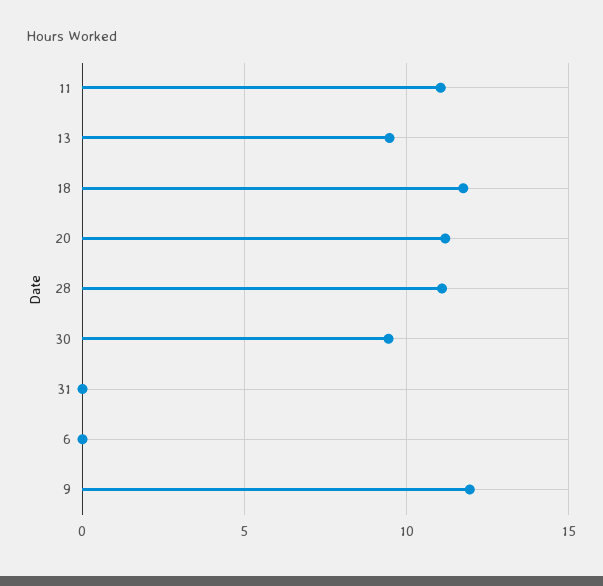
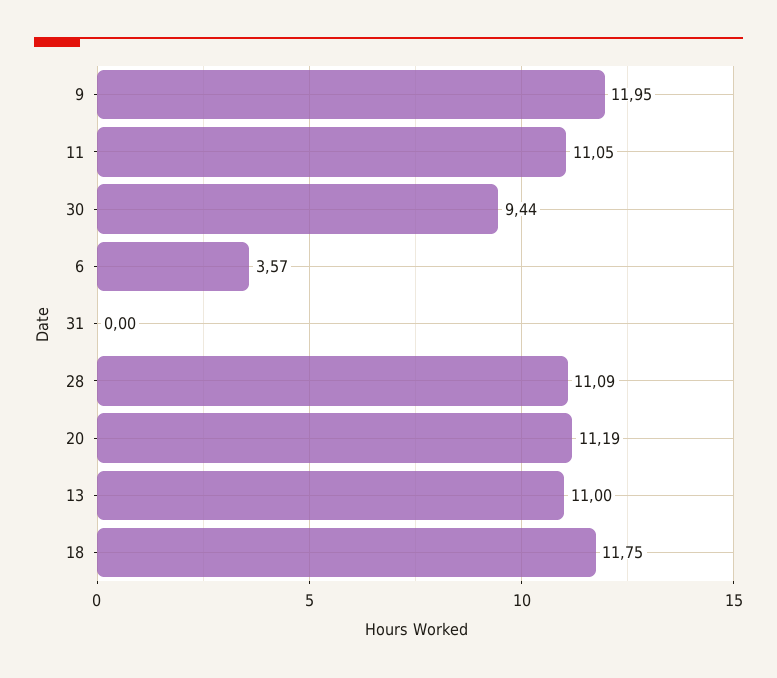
13: 9.5 -> 11
6: 0 -> 3.57

